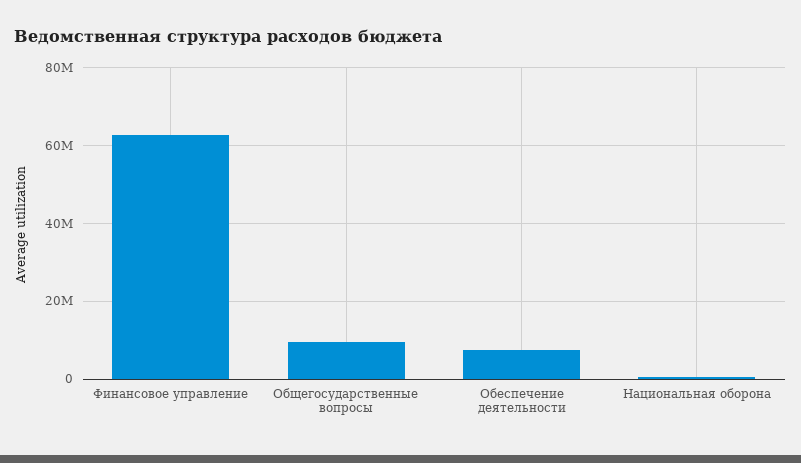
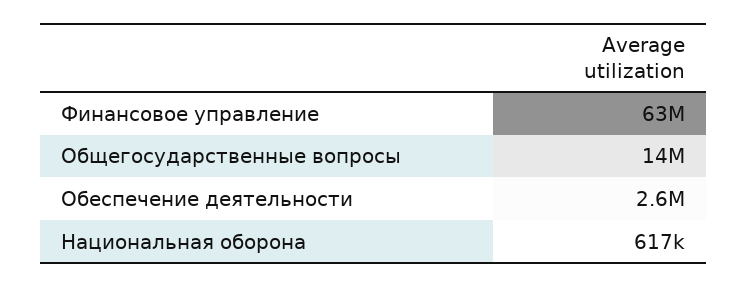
Общегосударственные вопросы: 10000000 -> 14000000
Обеспечение деятельности: 8000000 -> 2600000

